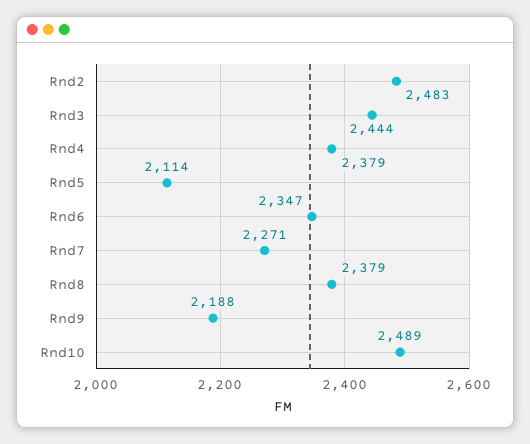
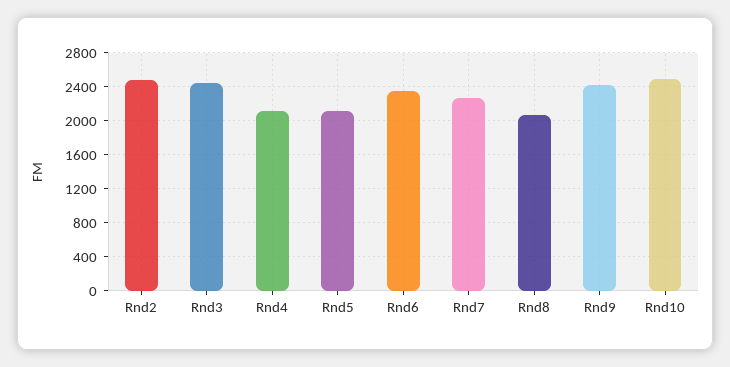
Rnd4: 2379 -> 2100
Rnd8: 2379 -> 2100
Rnd9: 2188 -> 2400

